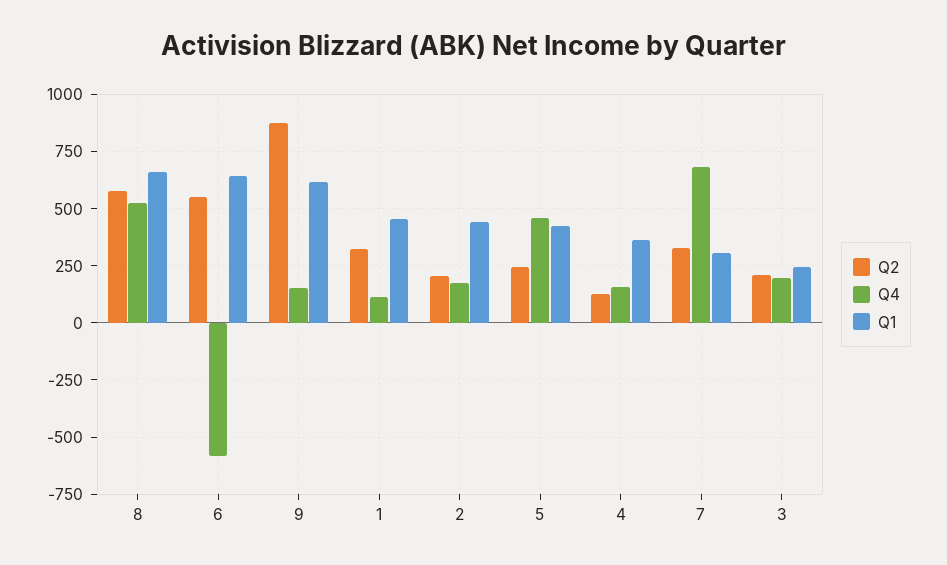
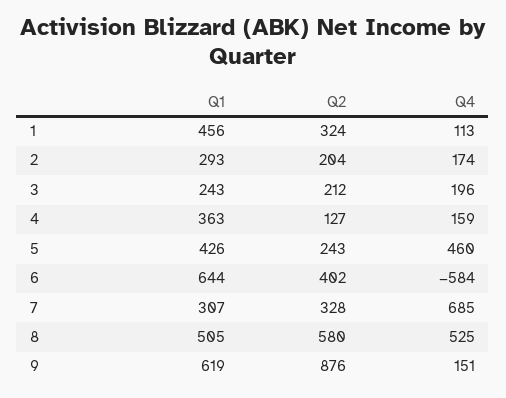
Q1, 8: 650 -> 505
Q2, 6: 550 -> 402
Q1, 2: 450 -> 293

